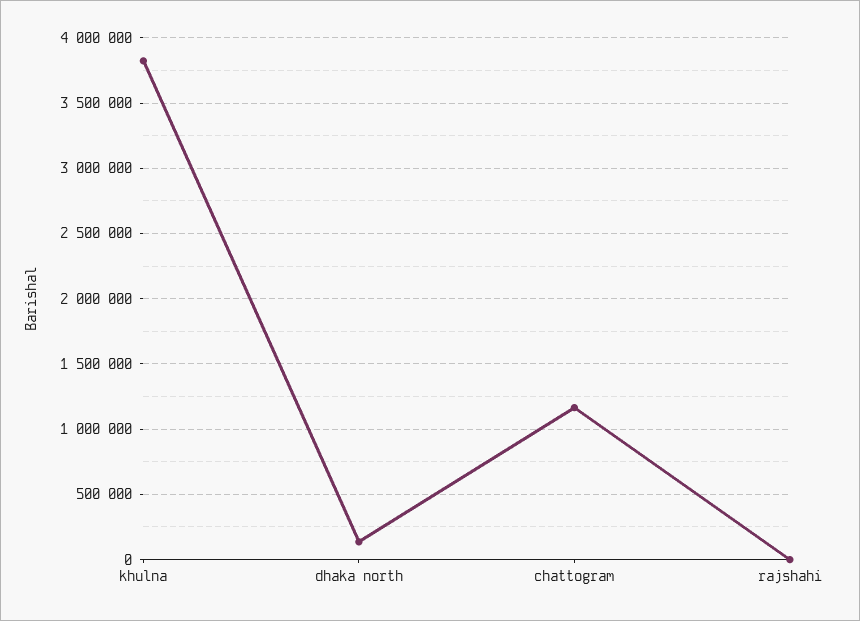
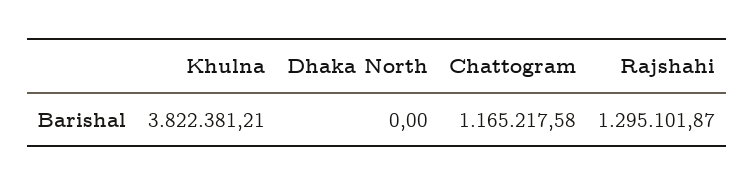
dhaka north: 150000 -> 0
rajshahi: 0 -> 1295101.87

